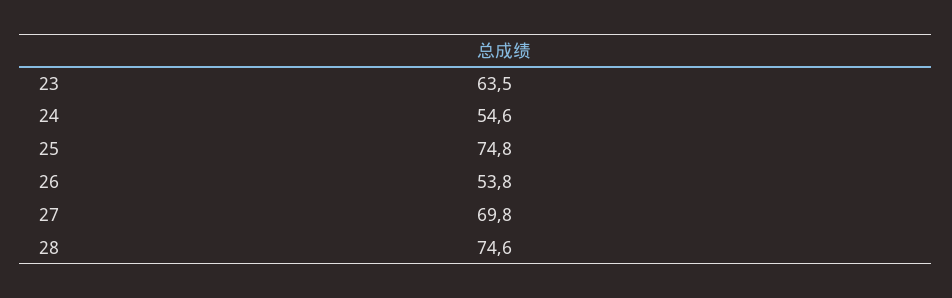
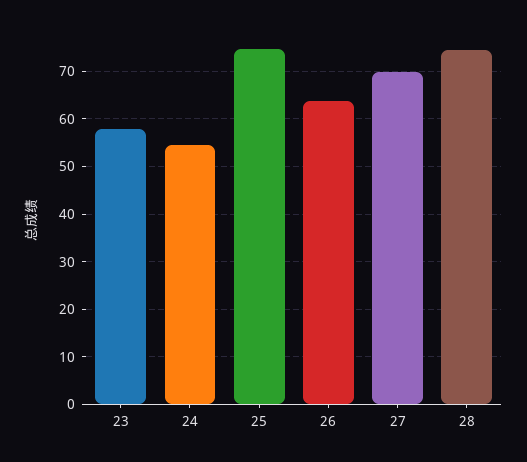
23: 63.5 -> 58
26: 53.8 -> 64

